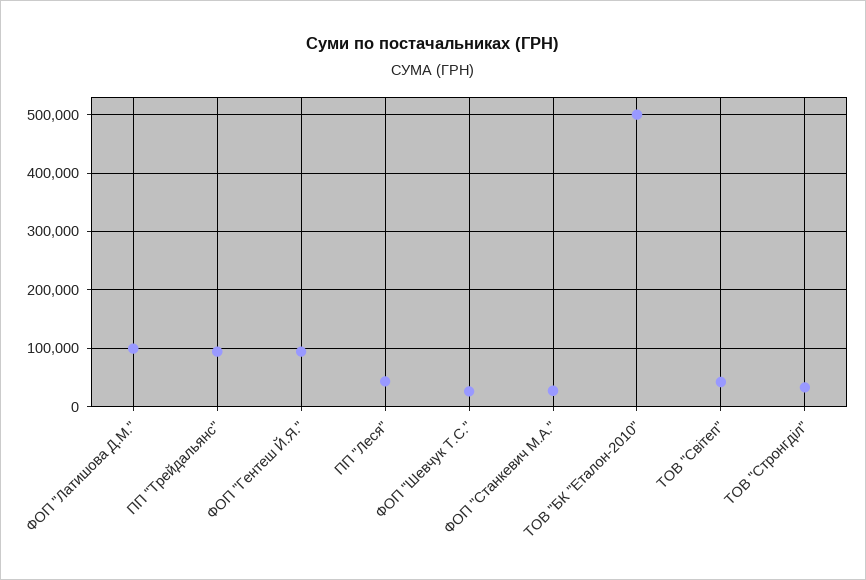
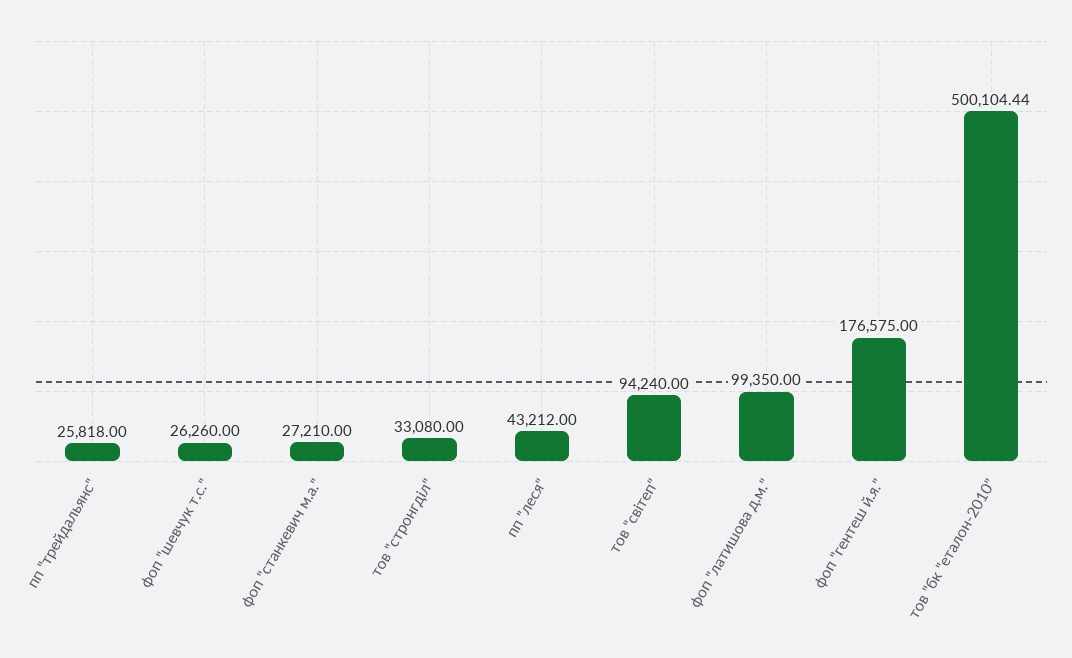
ПП "Трейдальянс": 100000 -> 25818
ФОП "Гентеш Й.Я.": 100000 -> 176575
ТОВ "Світеп": 40000 -> 94240

